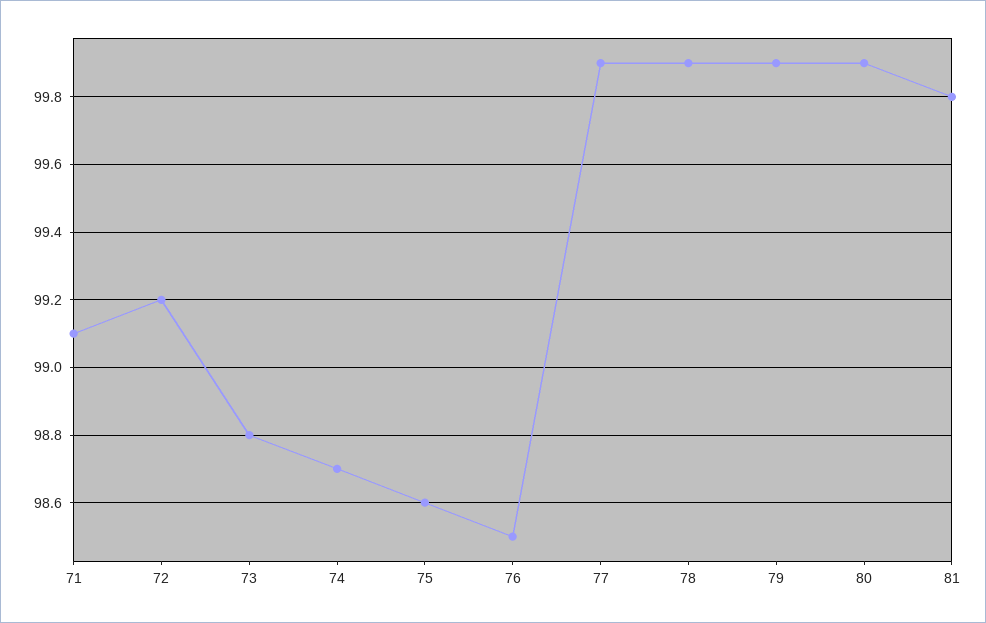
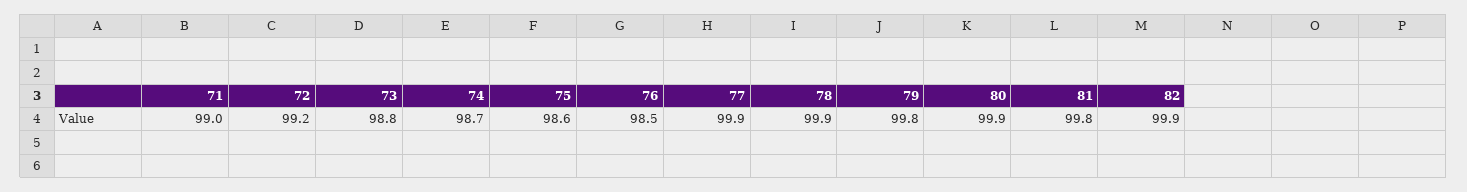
71: 99.1 -> 99
79: 99.9 -> 99.8
82: none -> 99.9

